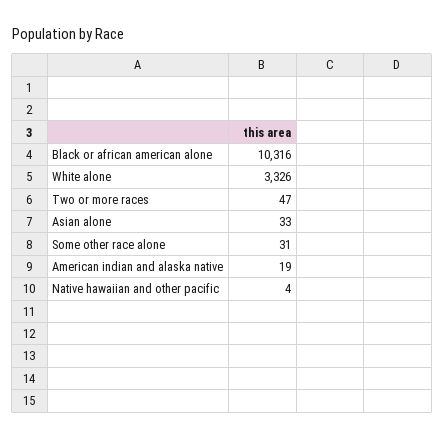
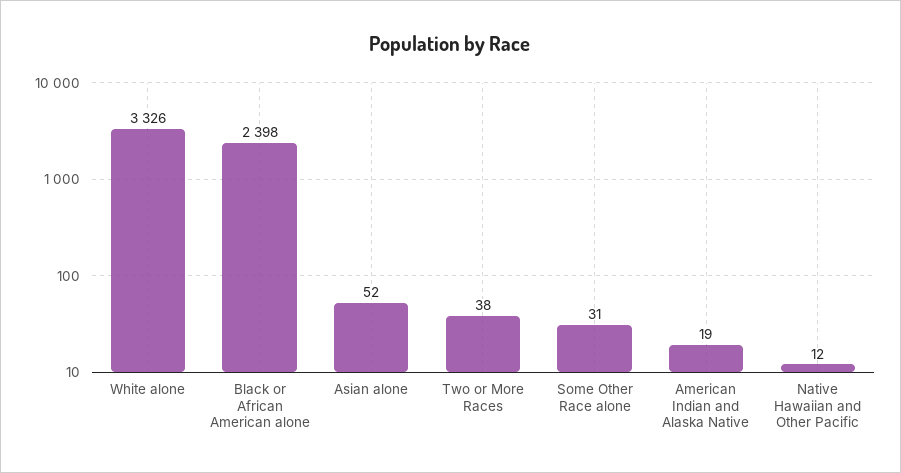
Black or african american alone: 10316 -> 2398
Two or more races: 47 -> 38
Asian alone: 33 -> 52
Native hawaiian and other pacific: 4 -> 12

